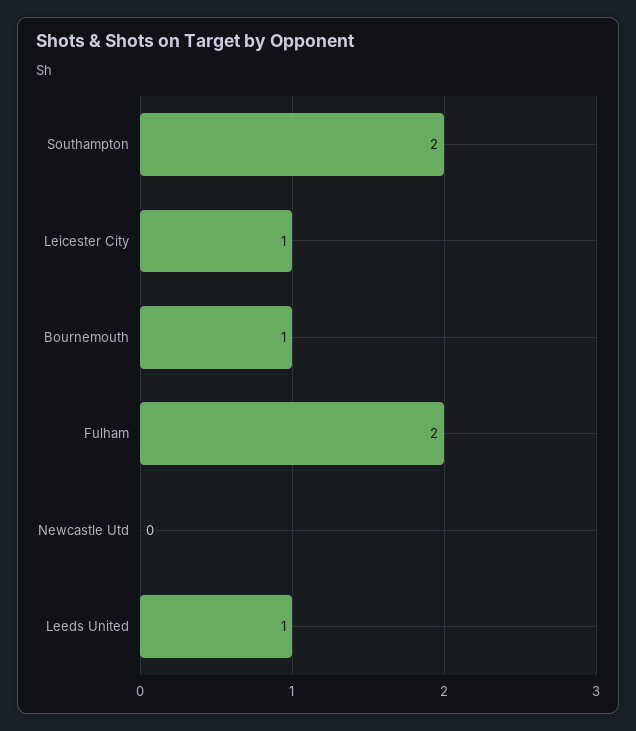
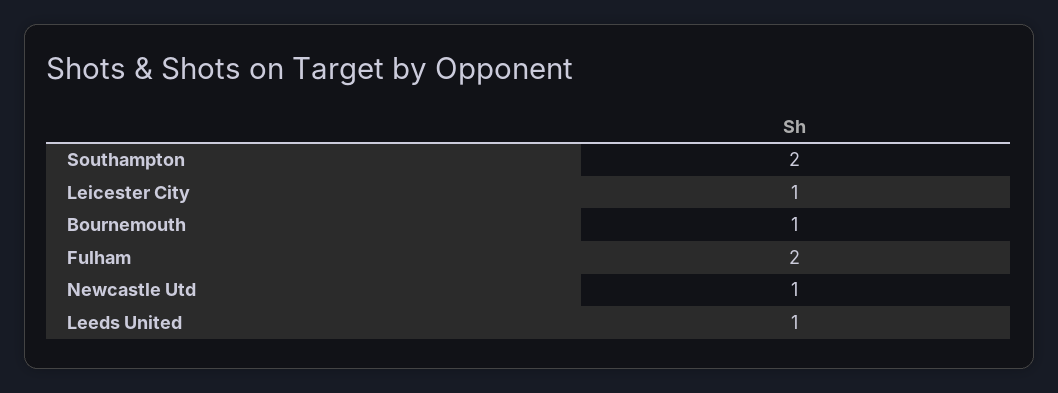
Newcastle Utd: 0 -> 1

